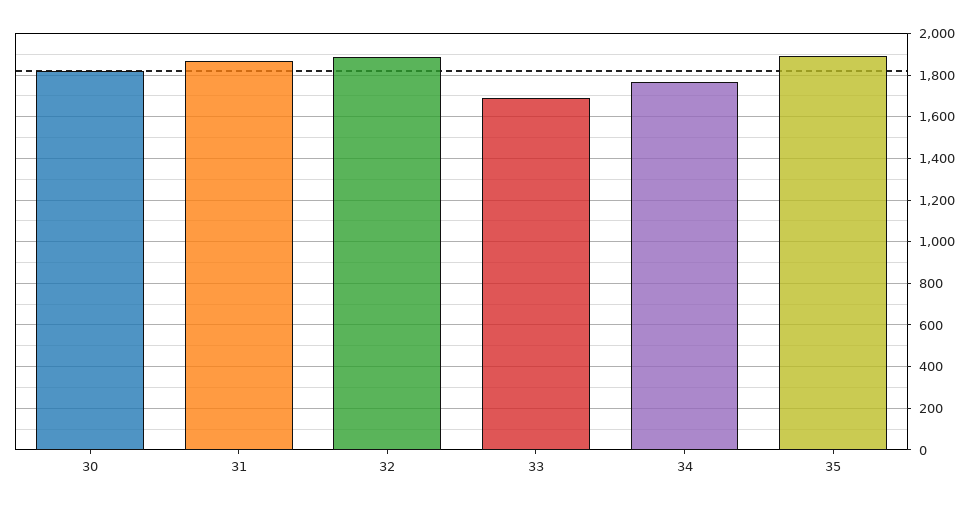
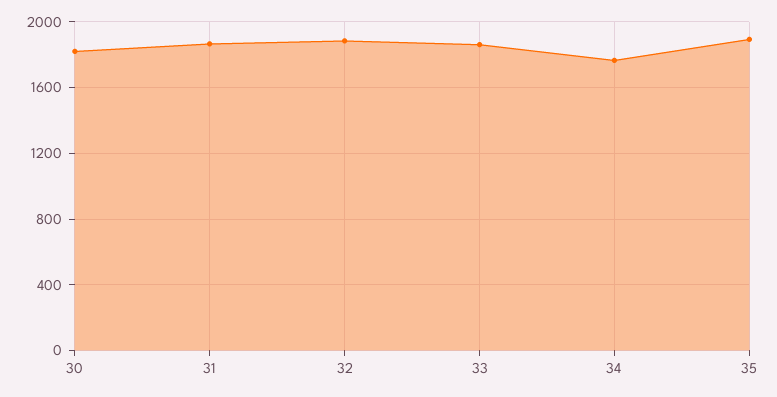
33: 1700 -> 1850

